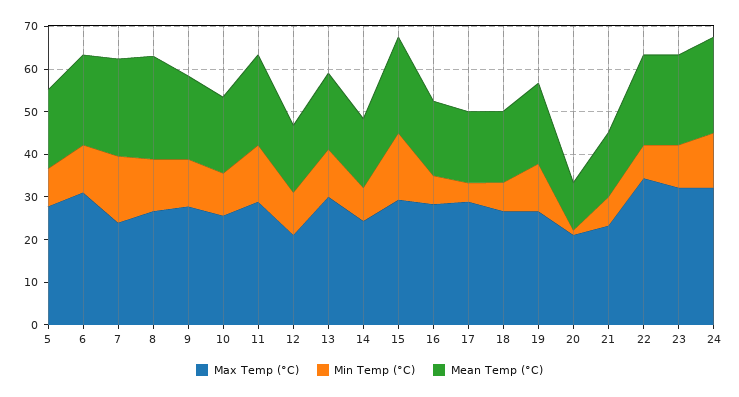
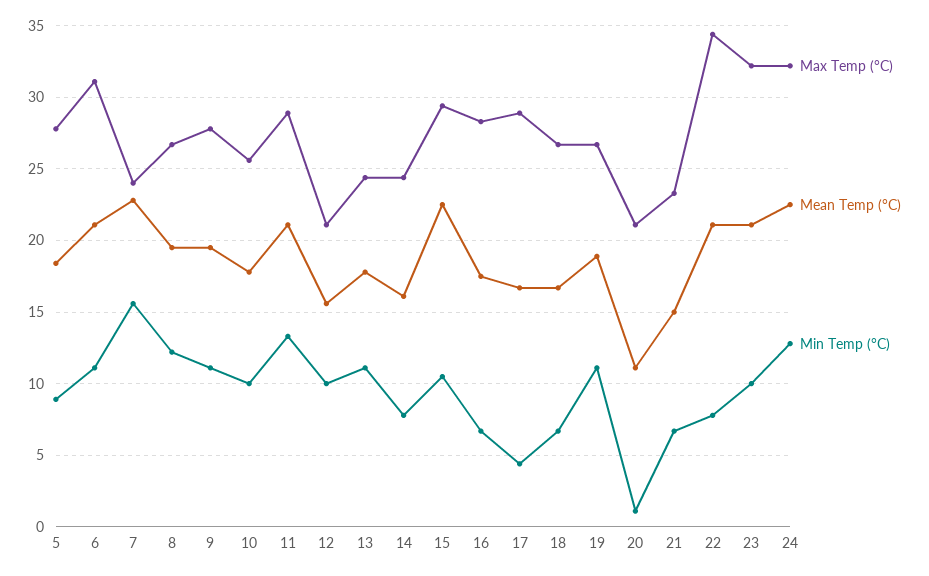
Mean Temp (°C), 8: 24 -> 19.5
Max Temp (°C), 13: 30 -> 24.5
Min Temp (°C), 15: 16 -> 10.5

